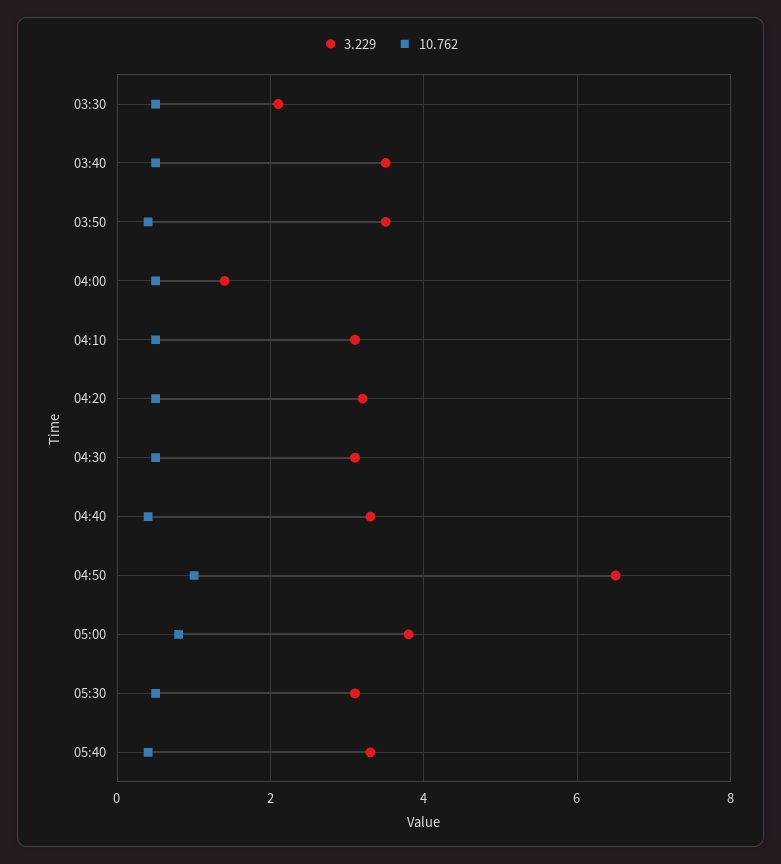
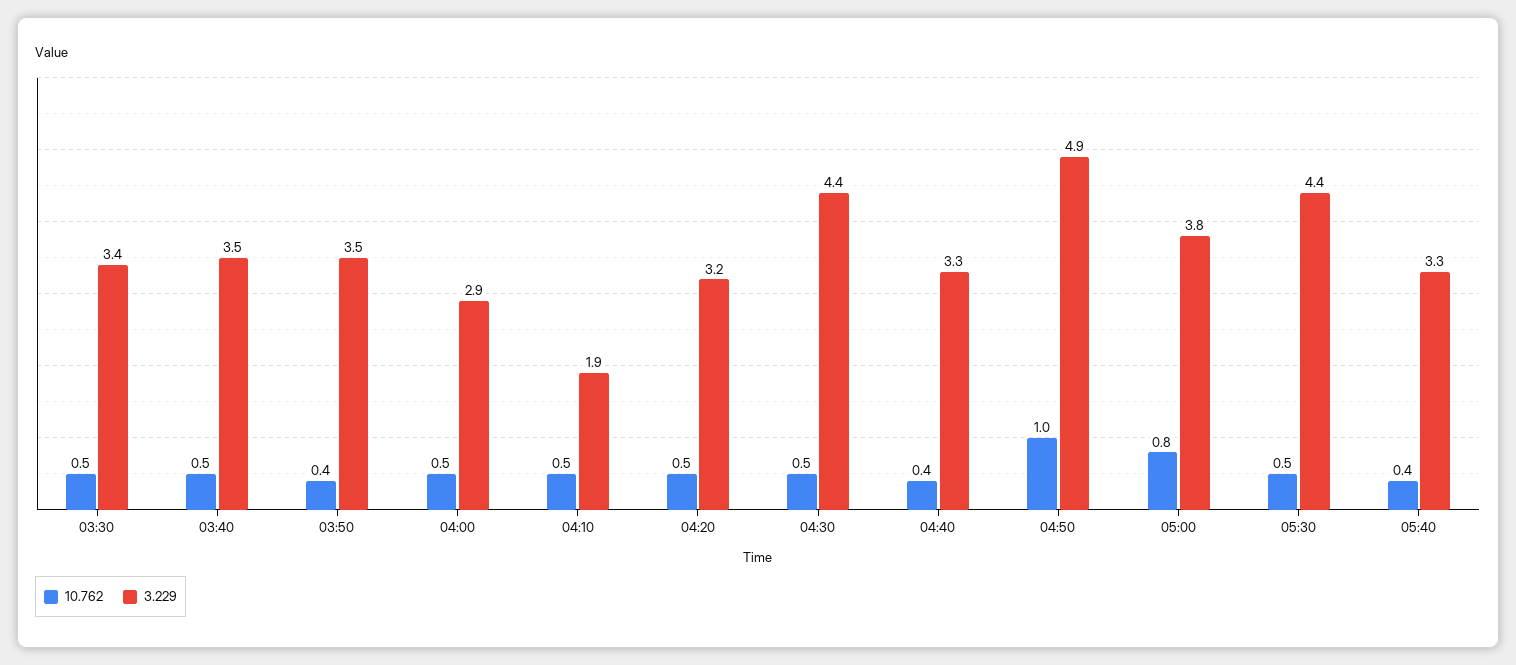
3.229, 03:30: 2 -> 3.4
3.229, 04:00: 1.5 -> 2.9
3.229, 04:10: 3 -> 1.9
3.229, 04:30: 3 -> 4.4
3.229, 04:50: 6.5 -> 4.9
3.229, 05:30: 3 -> 4.4

